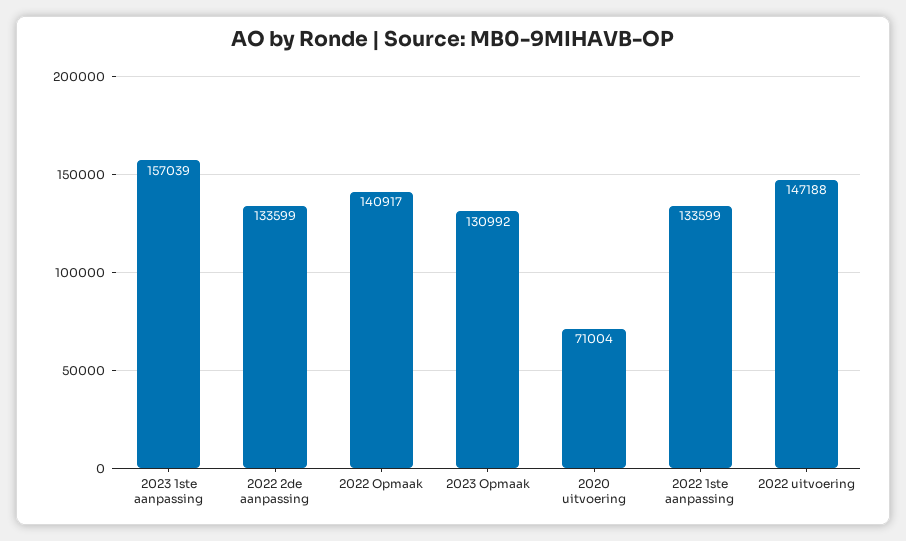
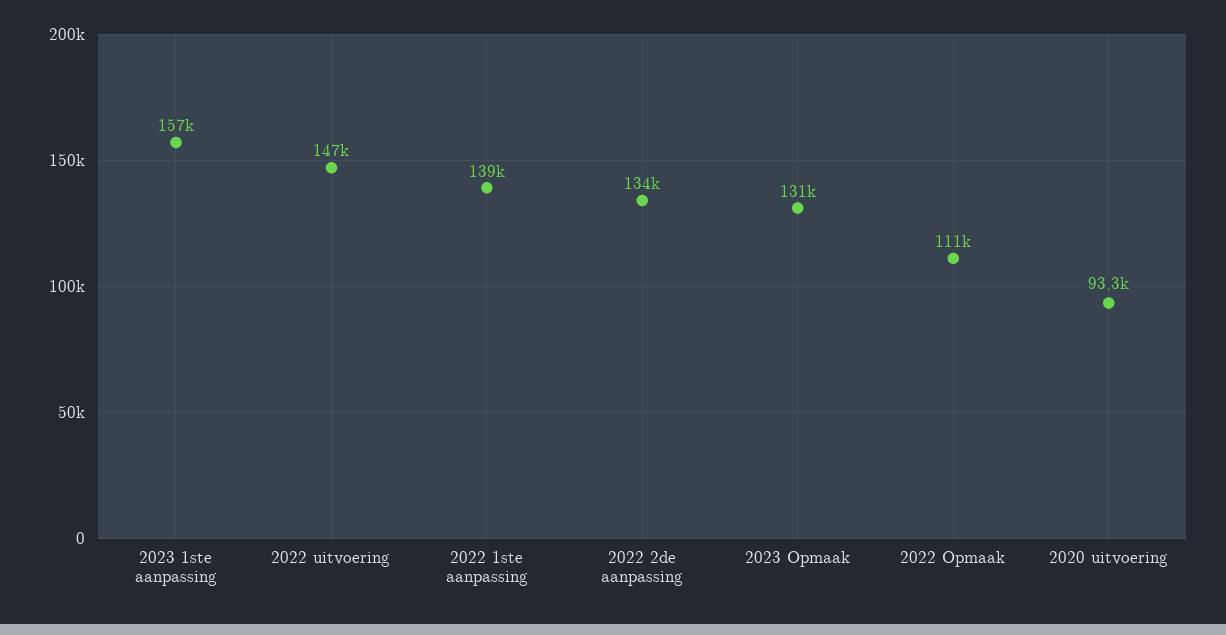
2022 Opmaak: 140917 -> 111000
2020 uitvoering: 71004 -> 93300
2022 1ste aanpassing: 133599 -> 139000

